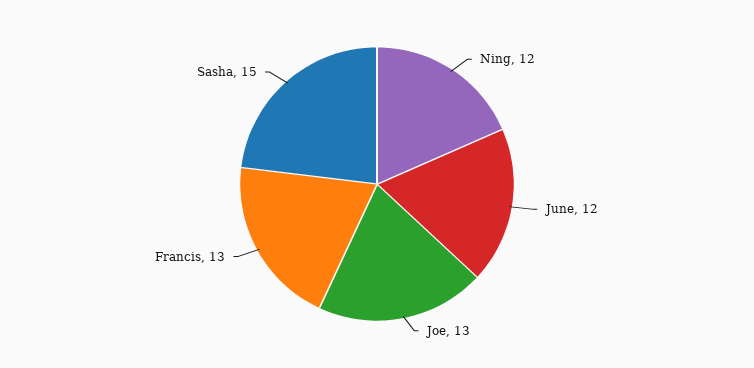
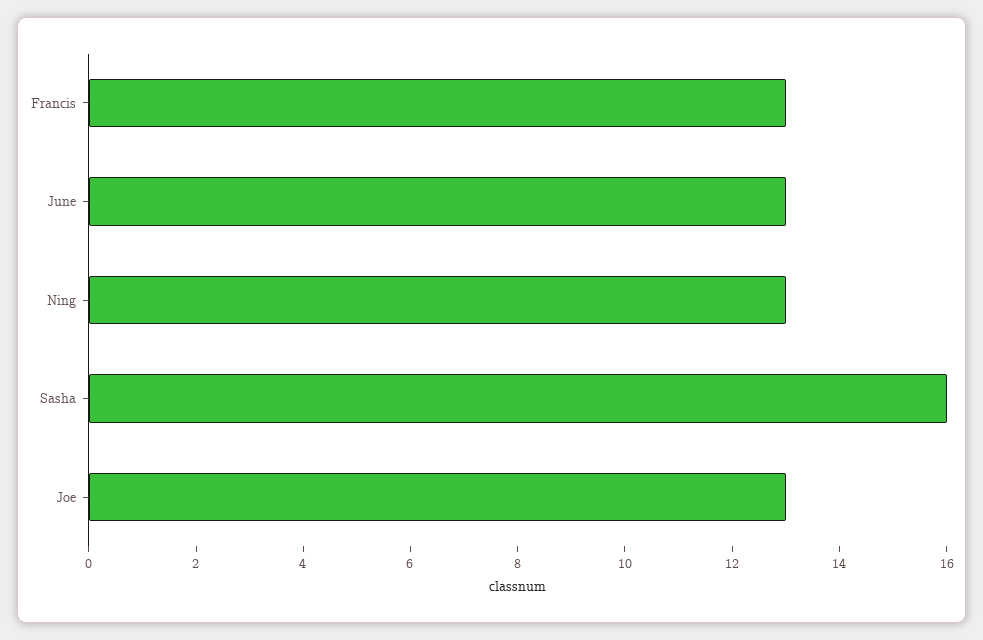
Ning: 12 -> 13
June: 12 -> 13
Sasha: 15 -> 16

